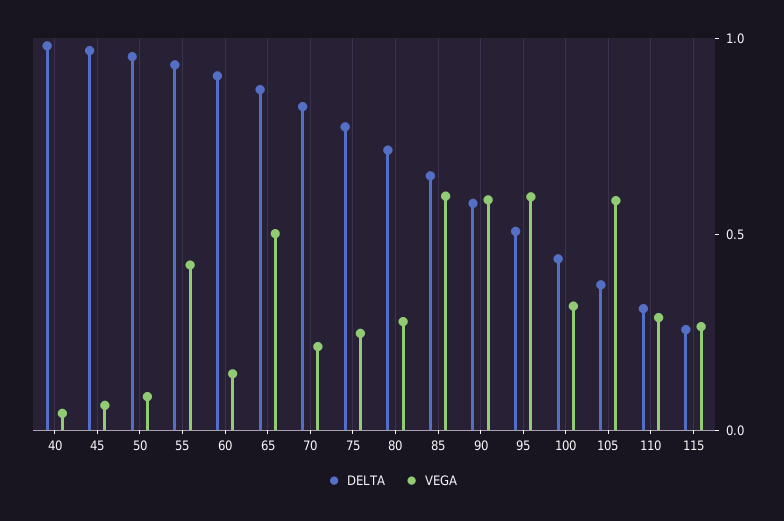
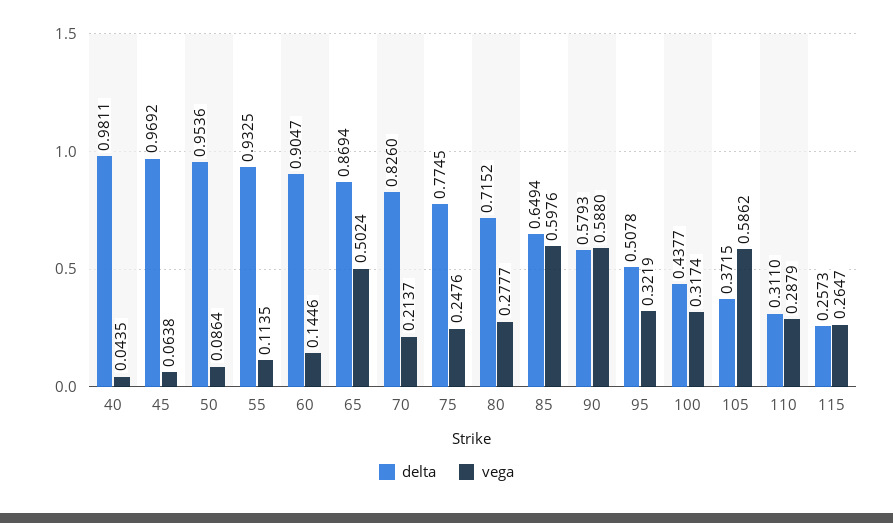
VEGA, 55: 0.4 -> 0.1135
VEGA, 95: 0.6 -> 0.3219

